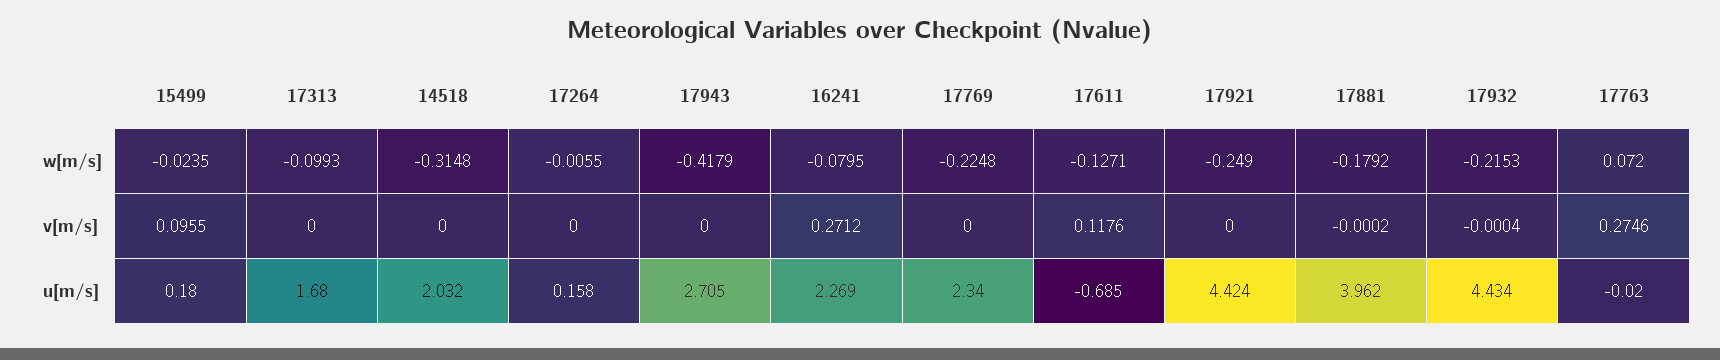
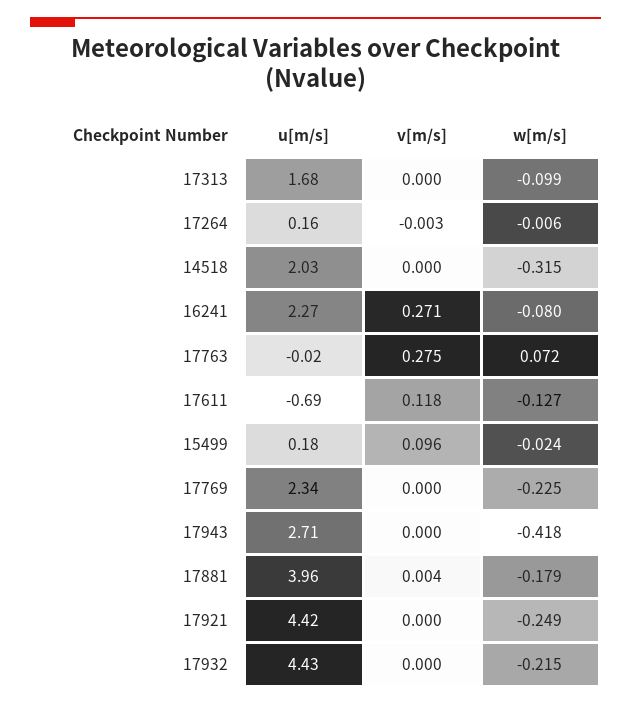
17264, v[m/s]: 0 -> -0.003
17881, v[m/s]: -0.0002 -> 0.004

